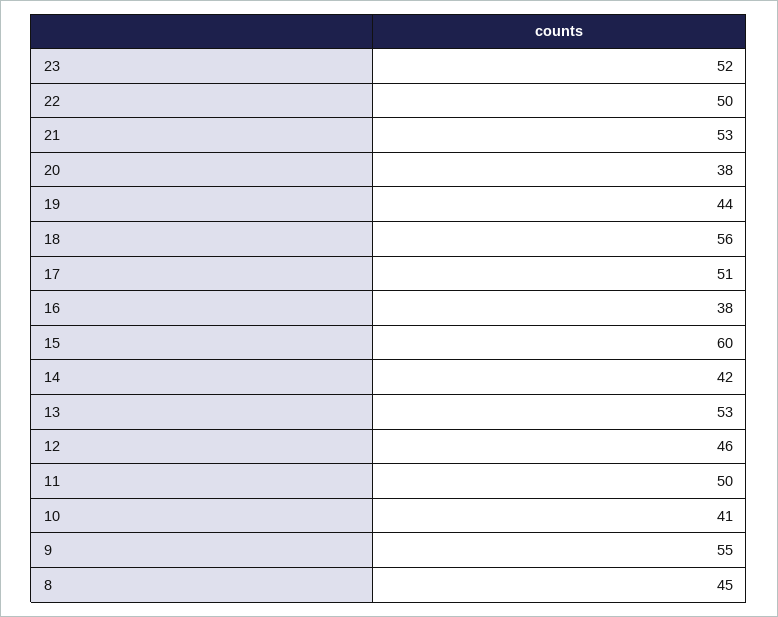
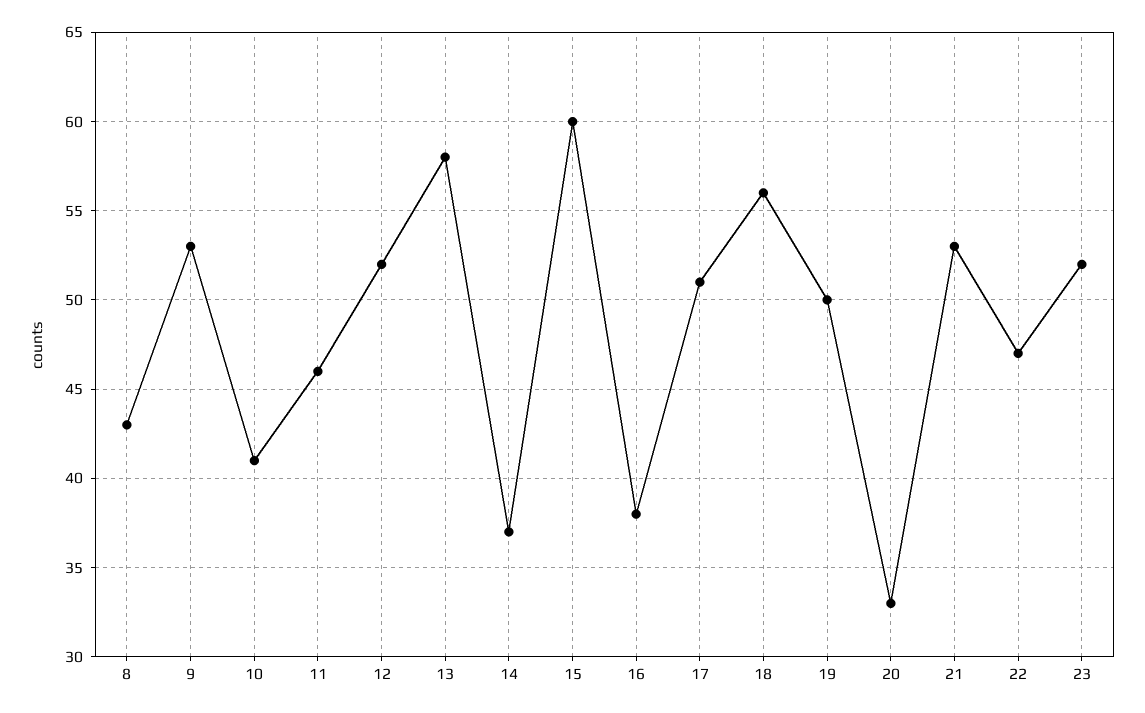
22: 50 -> 47
20: 38 -> 33
19: 44 -> 50
14: 42 -> 37
13: 53 -> 58
12: 46 -> 52
11: 50 -> 46
9: 55 -> 53
8: 45 -> 43

